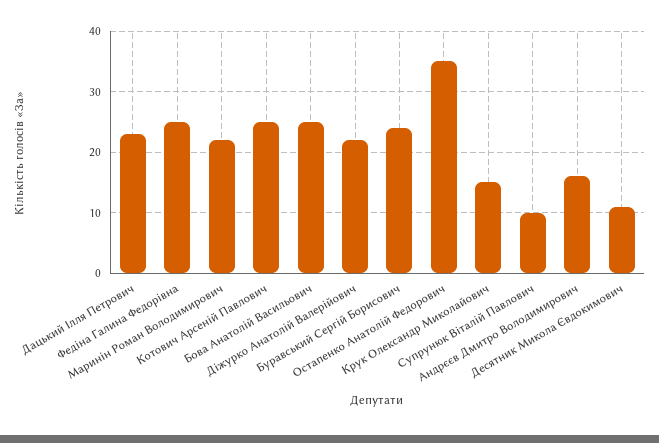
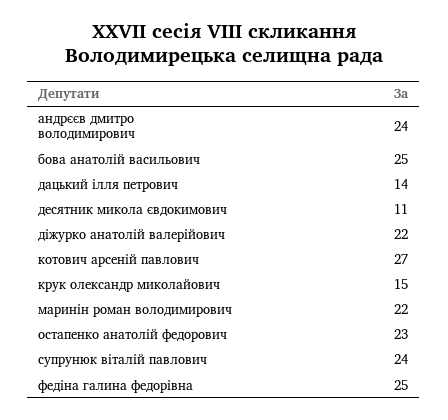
Дацький Ілля Петрович: 23 -> 14
Котович Арсеній Павлович: 25 -> 27
Буравський Сергій Борисович: 24 -> none
Остапенко Анатолій Федорович: 35 -> 23
Супрунюк Віталій Павлович: 10 -> 24
Андрєєв Дмитро Володимирович: 16 -> 24

